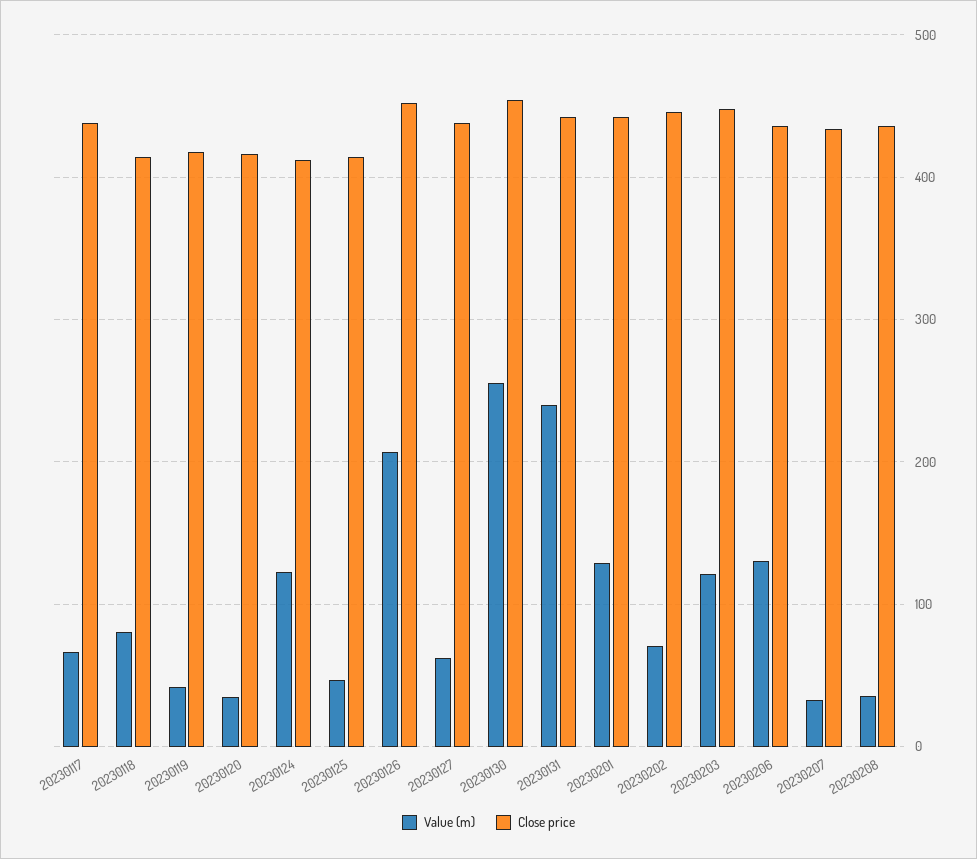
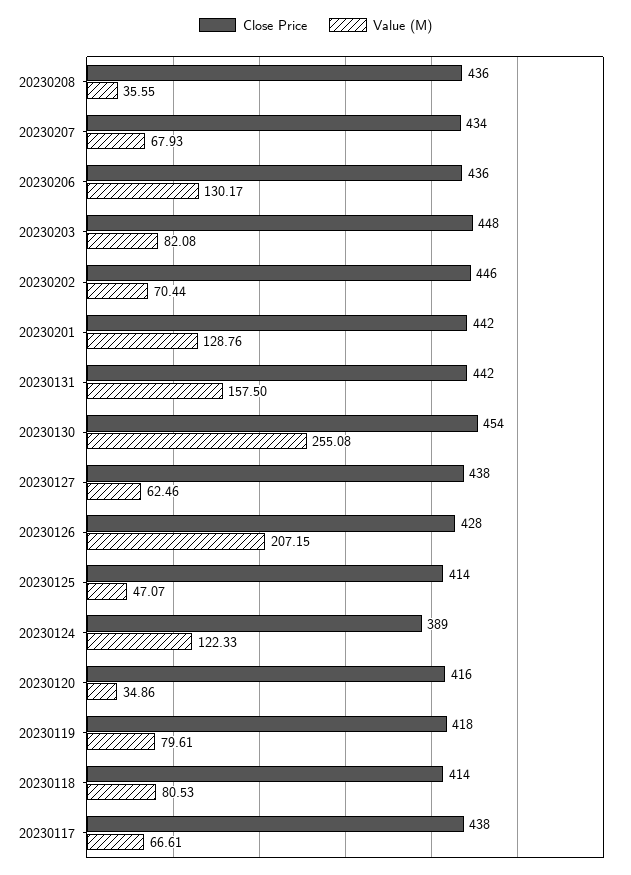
Value (m), 20230119: 40 -> 79.61
Close price, 20230124: 410 -> 389
Close price, 20230126: 450 -> 428
Value (m), 20230131: 240 -> 157.5
Value (m), 20230203: 120 -> 82.08
Value (m), 20230207: 30 -> 67.93

